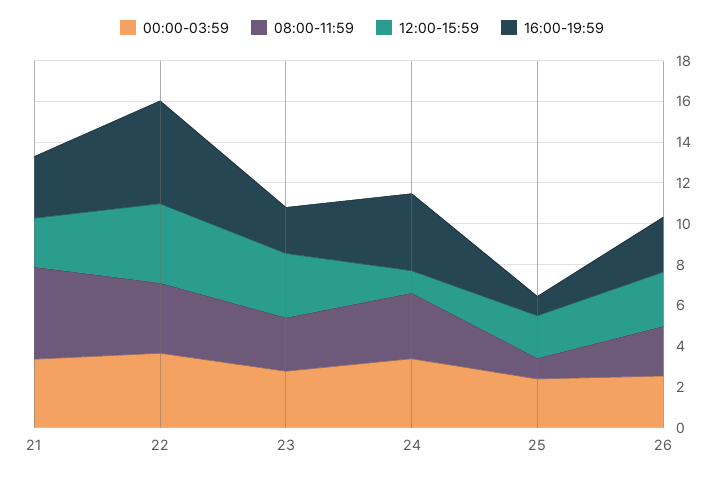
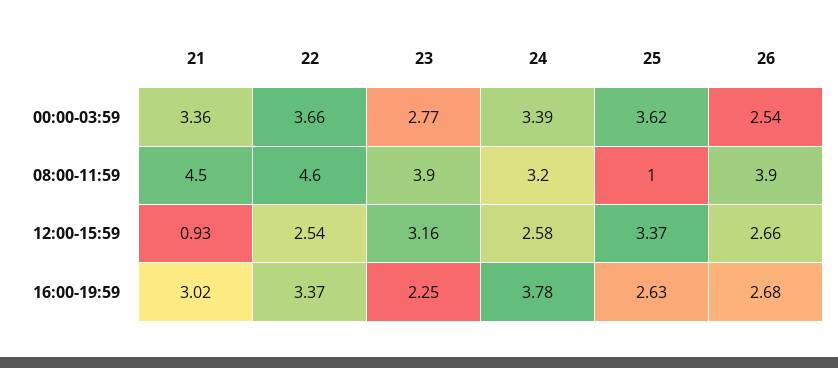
12:00-15:59, 21: 2.5 -> 0.93
08:00-11:59, 22: 3.5 -> 4.6
12:00-15:59, 22: 4 -> 2.54
16:00-19:59, 22: 5 -> 3.37
08:00-11:59, 23: 2.5 -> 3.9
12:00-15:59, 24: 1 -> 2.58
00:00-03:59, 25: 2.5 -> 3.62
12:00-15:59, 25: 2 -> 3.37
16:00-19:59, 25: 1 -> 2.63
08:00-11:59, 26: 2.5 -> 3.9

